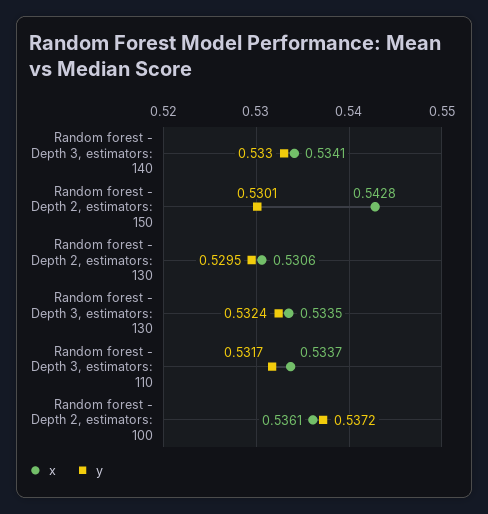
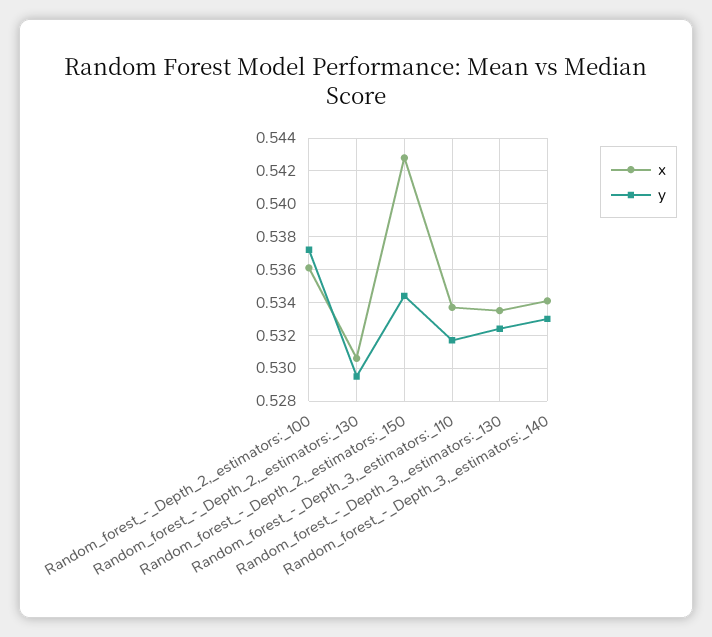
y, Random forest - Depth 2, estimators: 150: 0.5301 -> 0.5345

